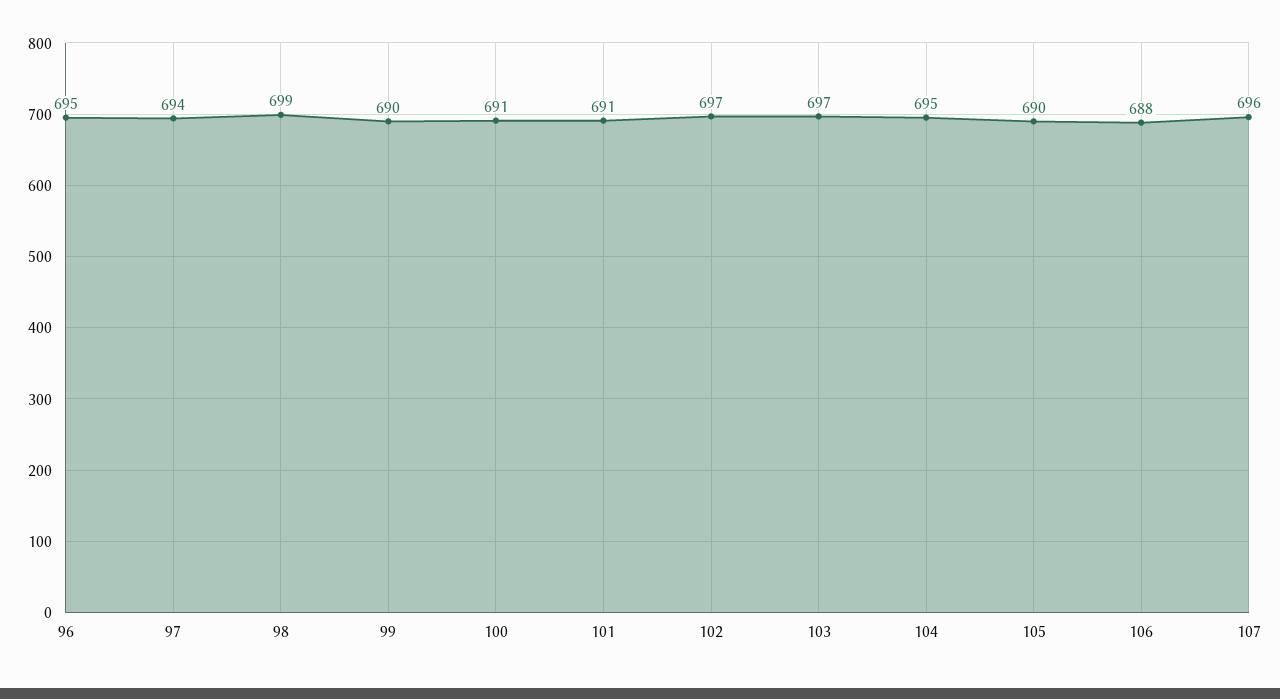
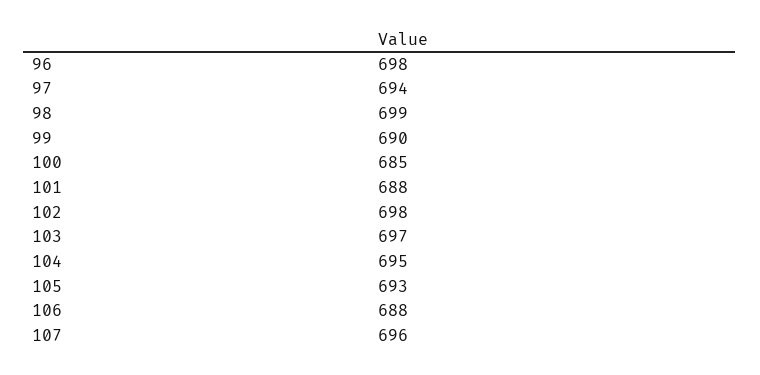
96: 695 -> 698
100: 691 -> 685
101: 691 -> 688
102: 697 -> 698
105: 690 -> 693

